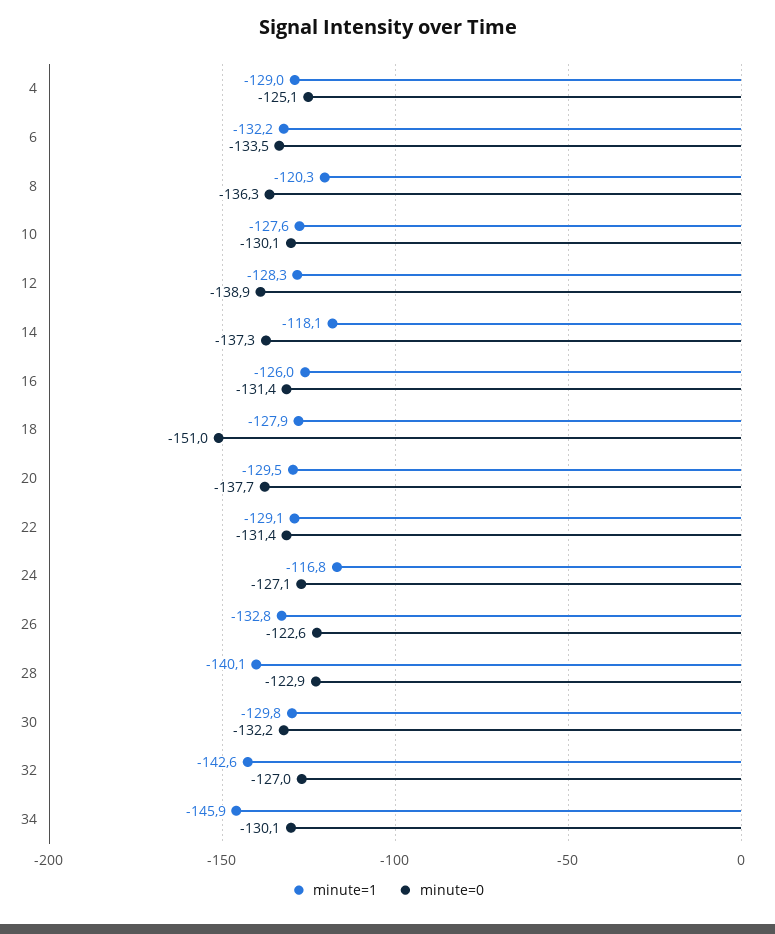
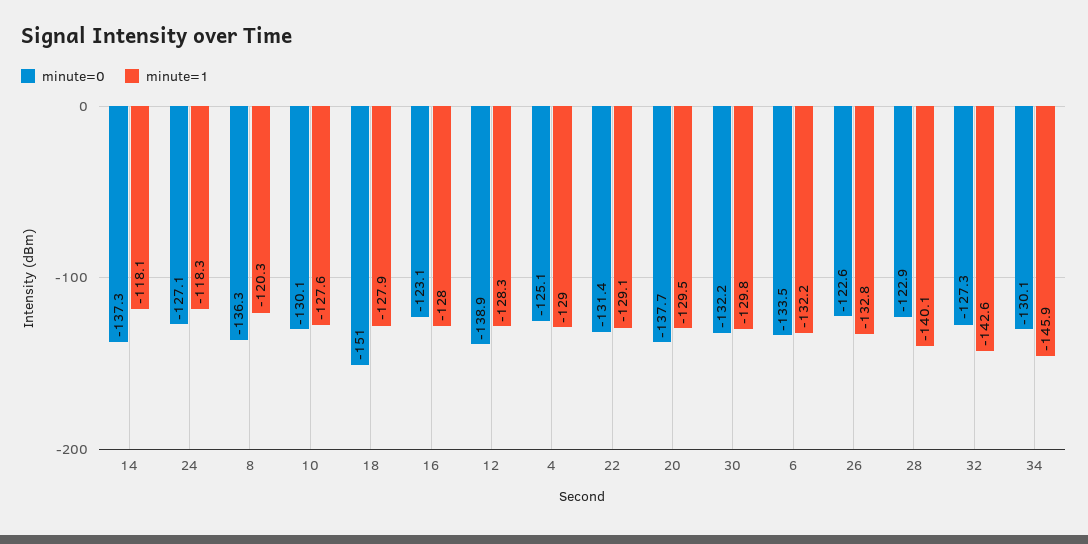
minute=1, 16: -126 -> -128
minute=0, 16: -131.4 -> -123.1
minute=1, 24: -116.8 -> -118.3
minute=0, 32: -127 -> -127.3

